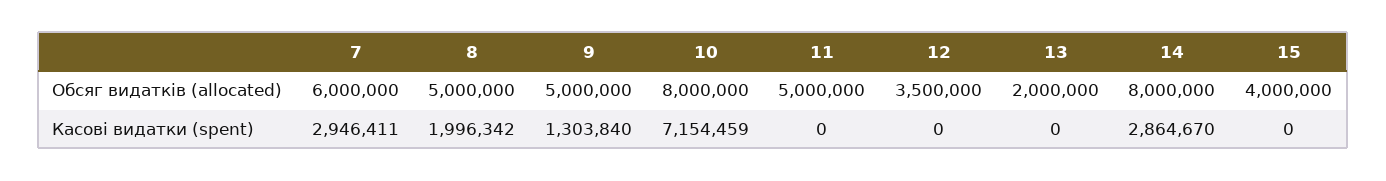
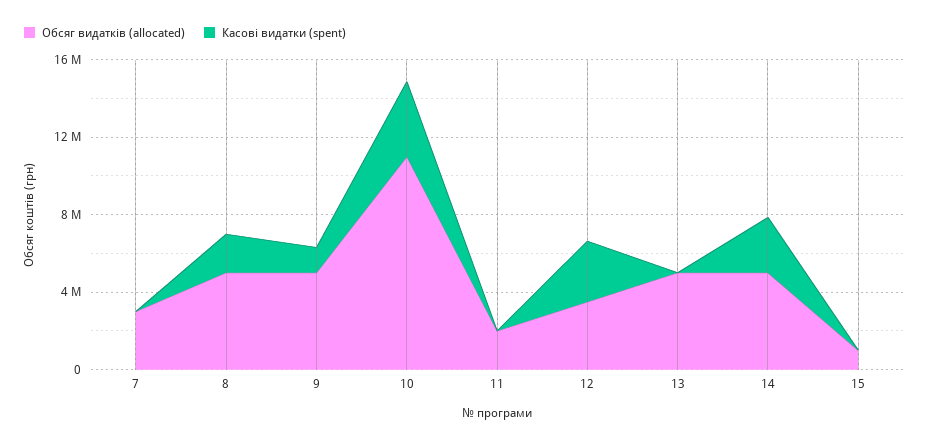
Обсяг видатків (allocated), 7: 6000000 -> 3000000
Обсяг видатків (allocated), 10: 8000000 -> 11000000
Обсяг видатків (allocated), 11: 5000000 -> 2000000
Обсяг видатків (allocated), 13: 2000000 -> 5000000
Обсяг видатків (allocated), 14: 8000000 -> 5000000
Обсяг видатків (allocated), 15: 4000000 -> 1000000
Касові видатки (spent), 7: 2946411 -> 0
Касові видатки (spent), 10: 7154459 -> 4000000
Касові видатки (spent), 12: 0 -> 3000000

